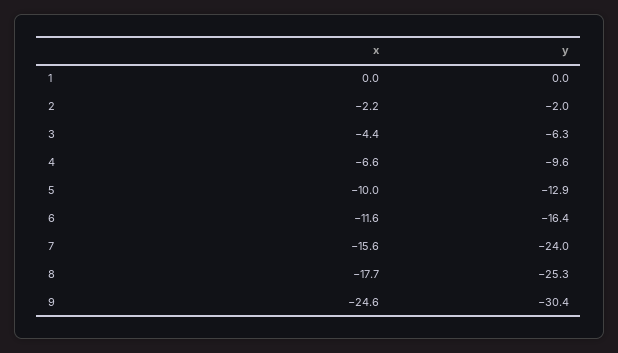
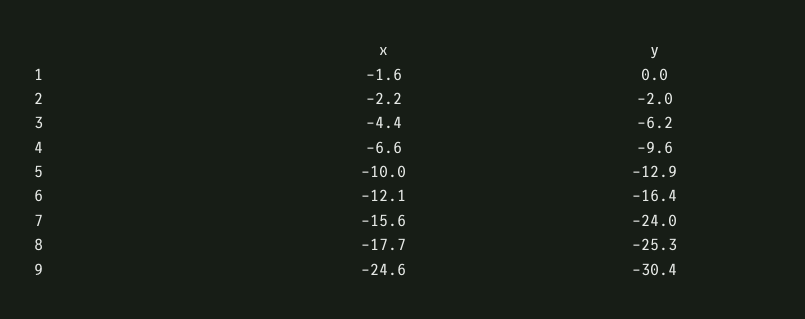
x, 1: 0 -> -1.6
y, 3: -6.3 -> -6.2
x, 6: -11.6 -> -12.1

